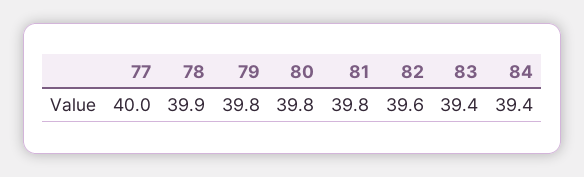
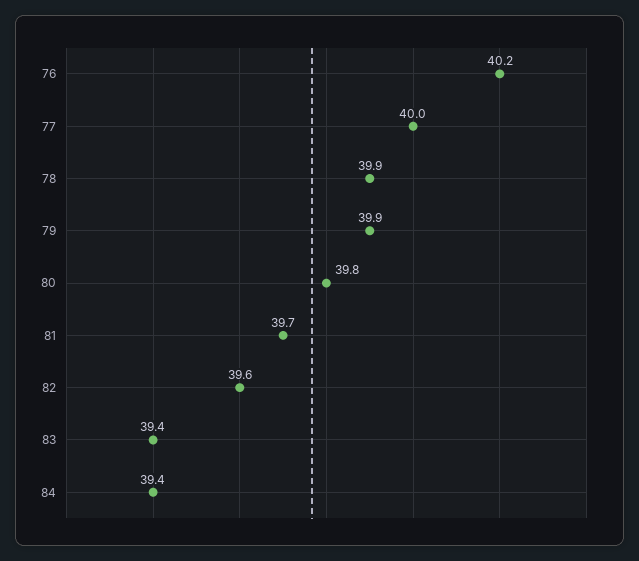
79: 39.8 -> 39.9
81: 39.8 -> 39.7
76: none -> 40.2

